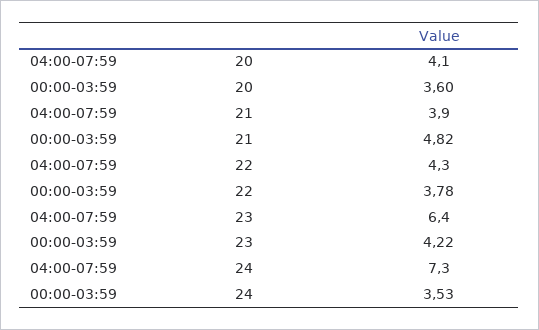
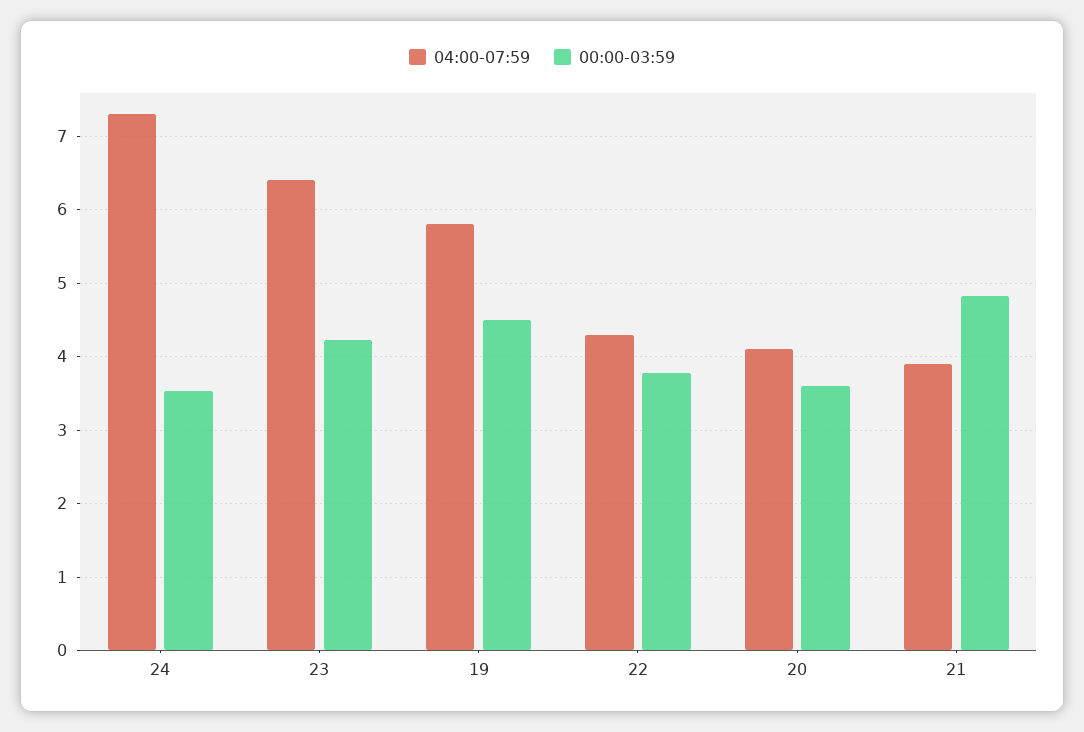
04:00-07:59, 19: none -> 5.8
00:00-03:59, 19: none -> 4.5

